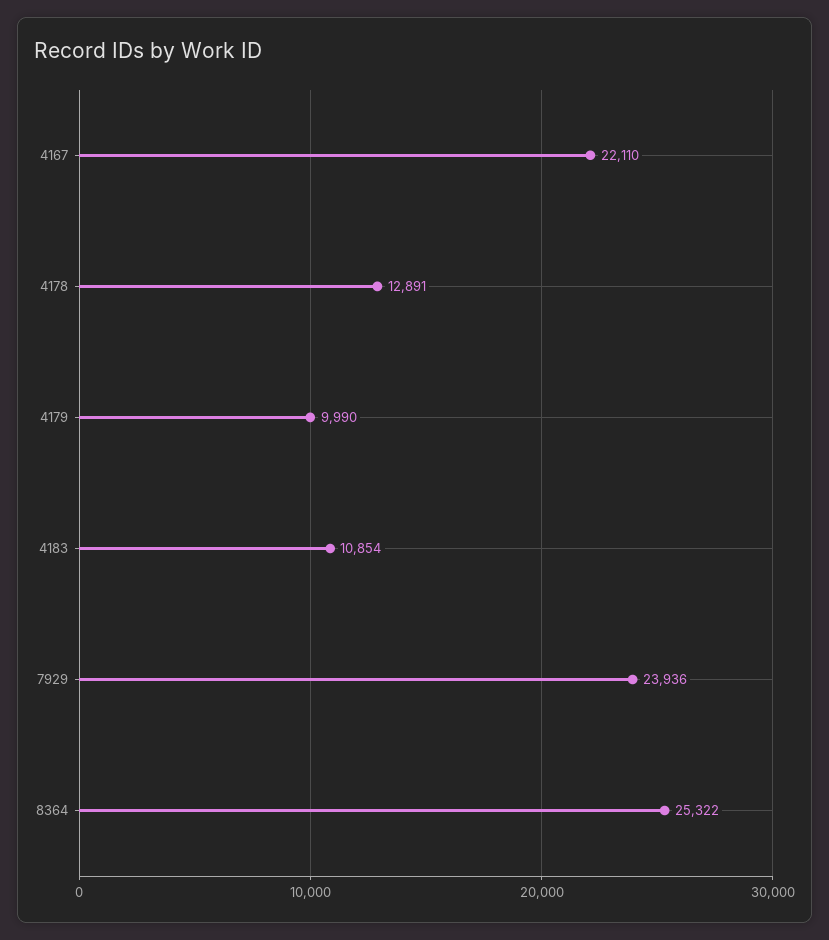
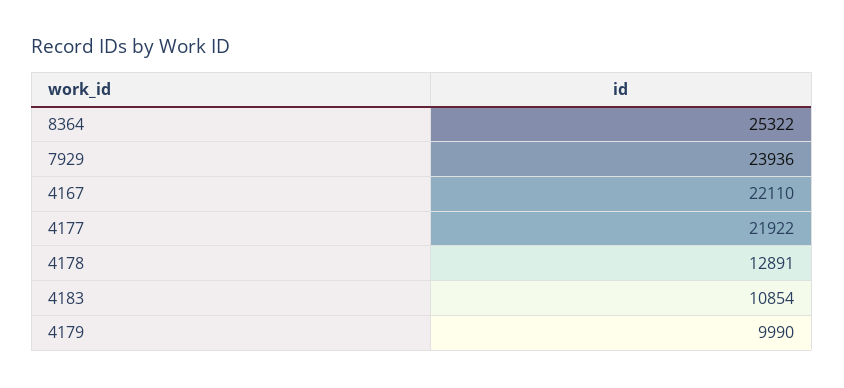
4177: none -> 21922

